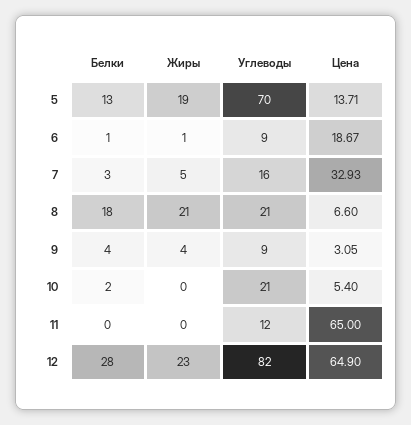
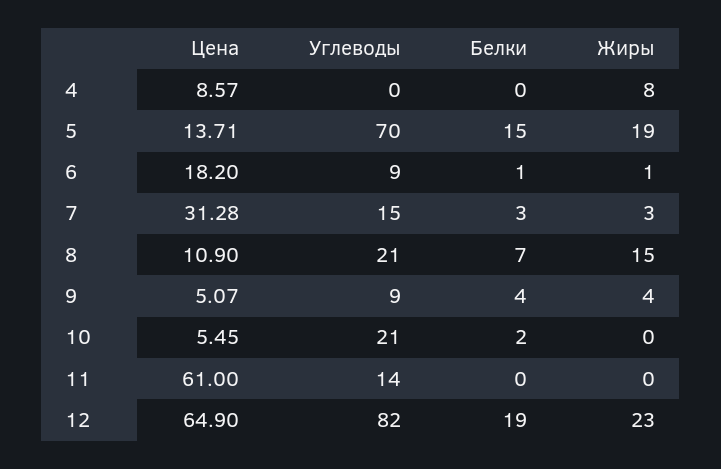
Белки, 5: 13 -> 15
Цена, 6: 18.67 -> 18.2
Жиры, 7: 5 -> 3
Углеводы, 7: 16 -> 15
Цена, 7: 32.93 -> 31.28
Белки, 8: 18 -> 7
Жиры, 8: 21 -> 15
Цена, 8: 6.6 -> 10.9
Цена, 9: 3.05 -> 5.07
Цена, 10: 5.4 -> 5.45
Углеводы, 11: 12 -> 14
Цена, 11: 65 -> 61
Белки, 12: 28 -> 19
Цена, 4: none -> 8.57
Углеводы, 4: none -> 0
Белки, 4: none -> 0
Жиры, 4: none -> 8

